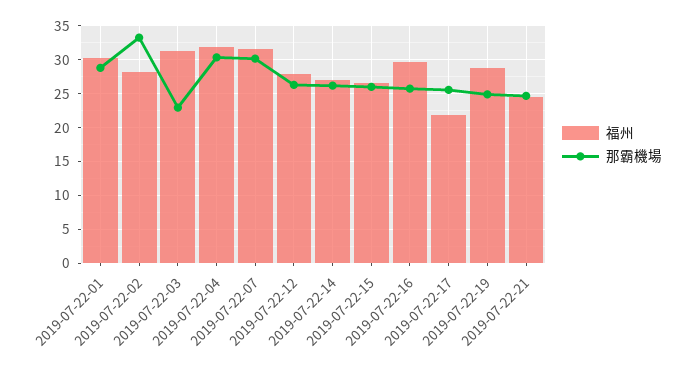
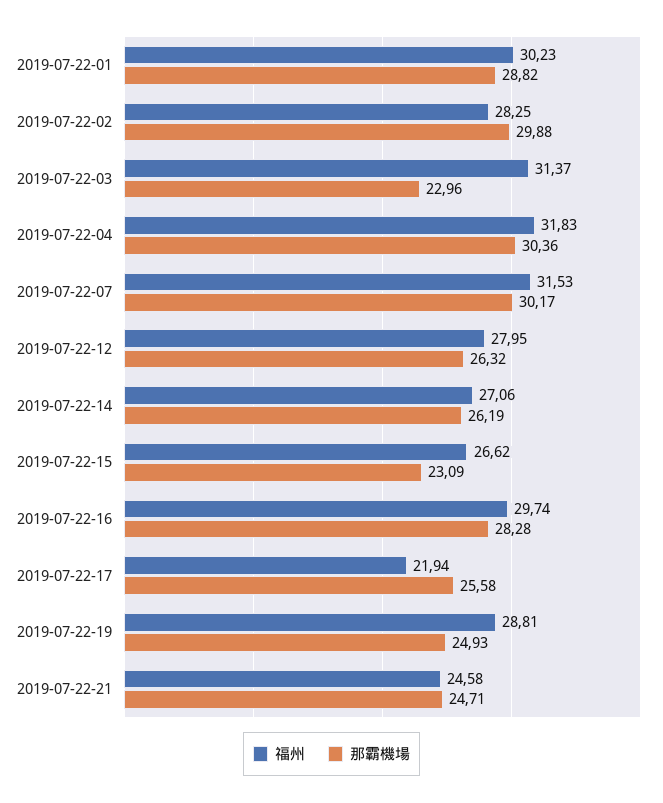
那霸機場, 2019-07-22-02: 33 -> 29.88
那霸機場, 2019-07-22-15: 26 -> 23.09
那霸機場, 2019-07-22-16: 26 -> 28.28

